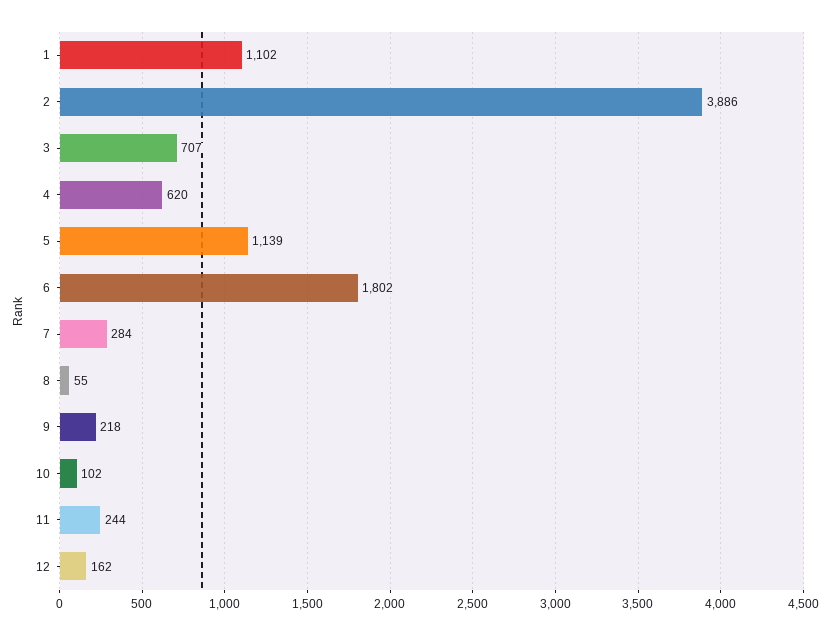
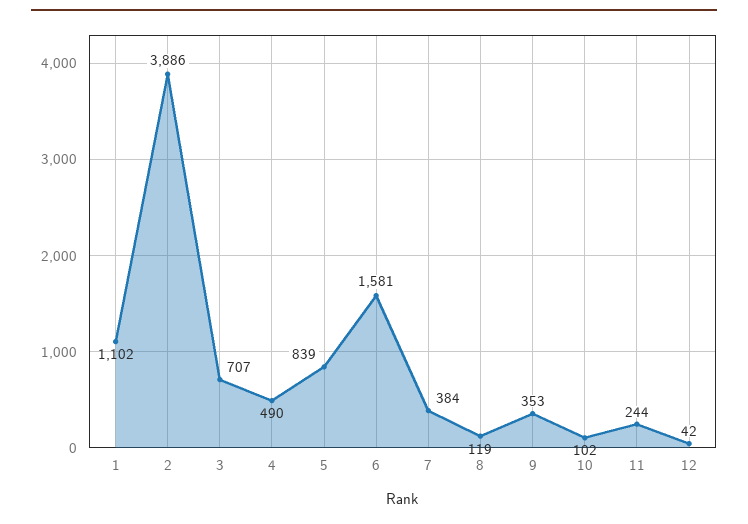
4: 620 -> 490
5: 1139 -> 839
6: 1802 -> 1581
7: 284 -> 384
8: 55 -> 119
9: 218 -> 353
12: 162 -> 42

